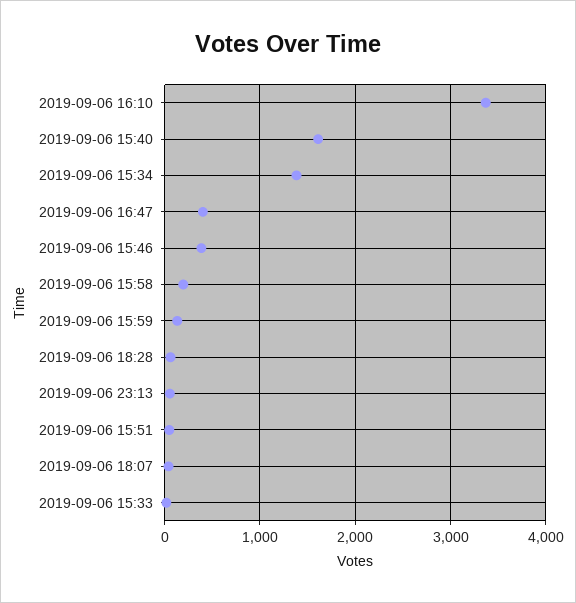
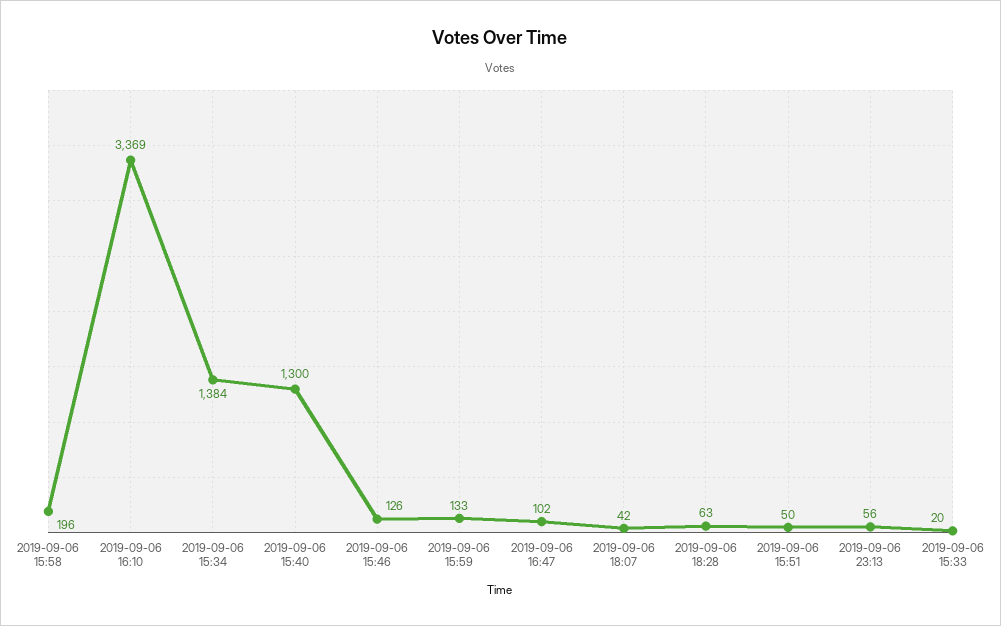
2019-09-06 15:40: 1600 -> 1300
2019-09-06 16:47: 400 -> 102
2019-09-06 15:46: 400 -> 126

